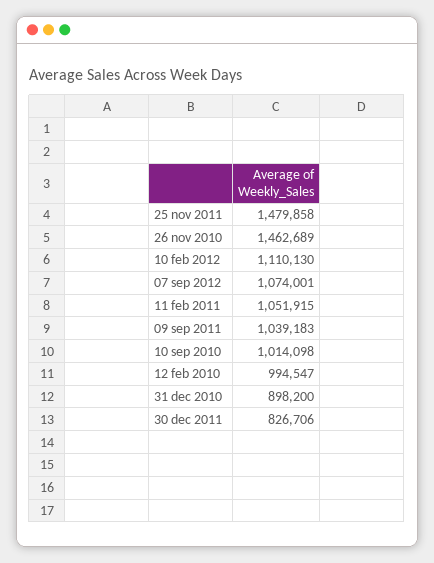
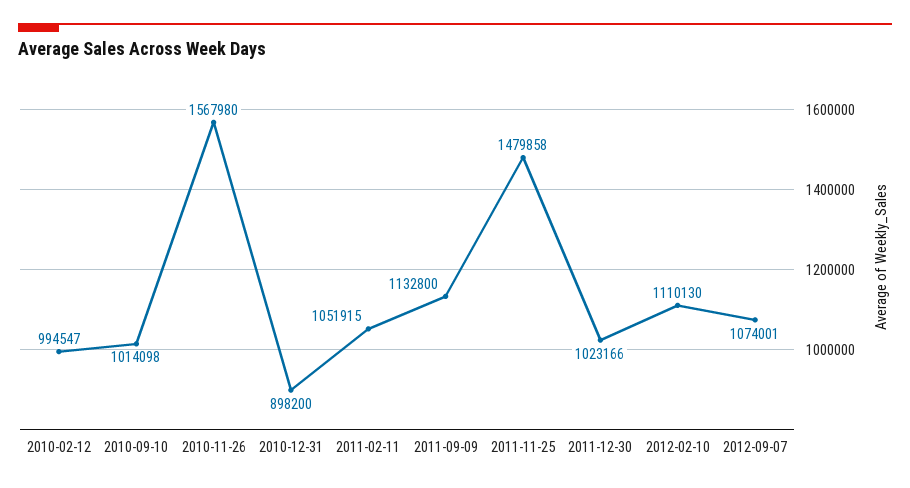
26 nov 2010: 1462689 -> 1567980
09 sep 2011: 1039183 -> 1132800
30 dec 2011: 826706 -> 1023166

